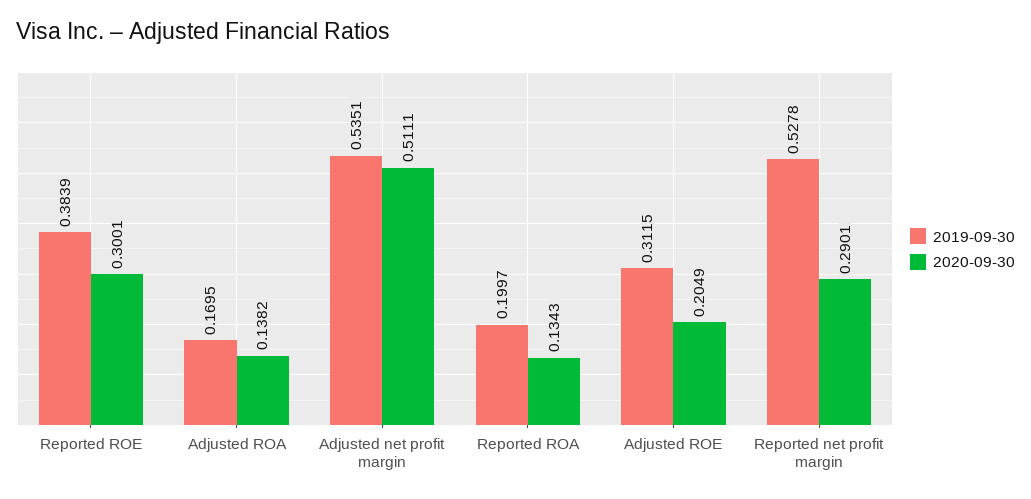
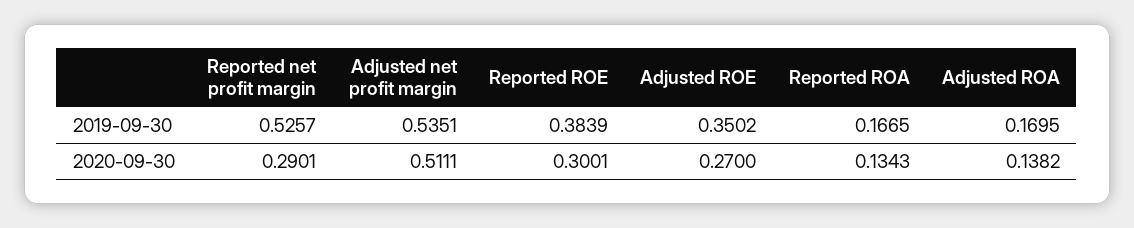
2019-09-30, Reported ROA: 0.1997 -> 0.1665
2019-09-30, Adjusted ROE: 0.3115 -> 0.3502
2020-09-30, Adjusted ROE: 0.2049 -> 0.27
2019-09-30, Reported net profit margin: 0.5278 -> 0.5257

